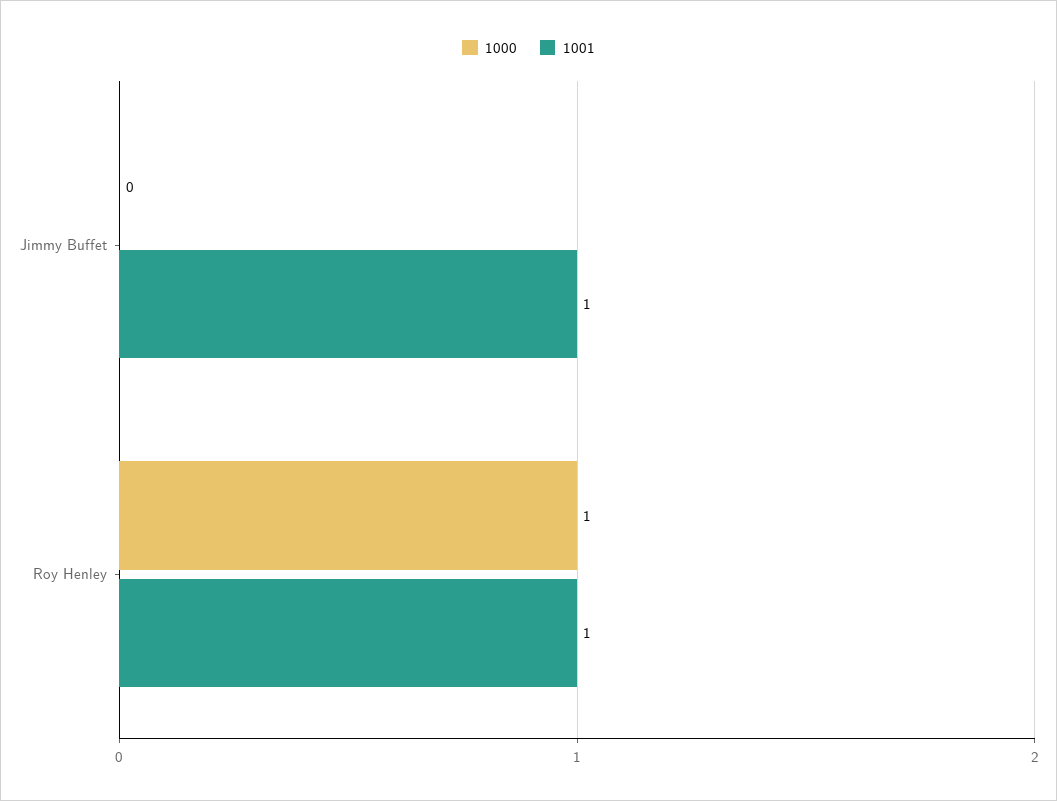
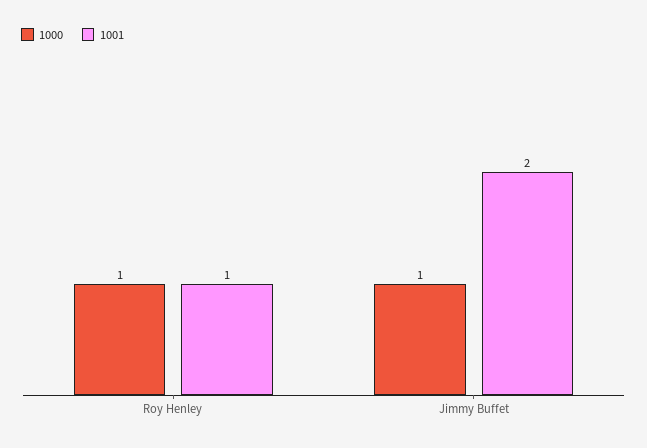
1000, Jimmy Buffet: 0 -> 1
1001, Jimmy Buffet: 1 -> 2

